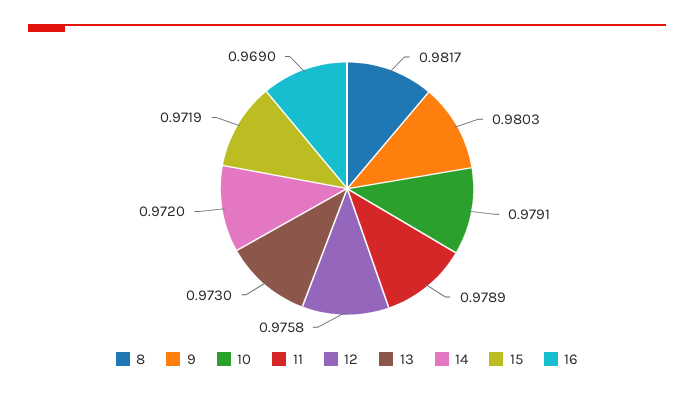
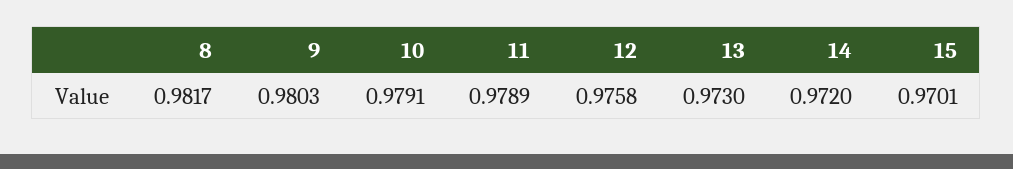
15: 0.9719 -> 0.9701
16: 0.969 -> none

